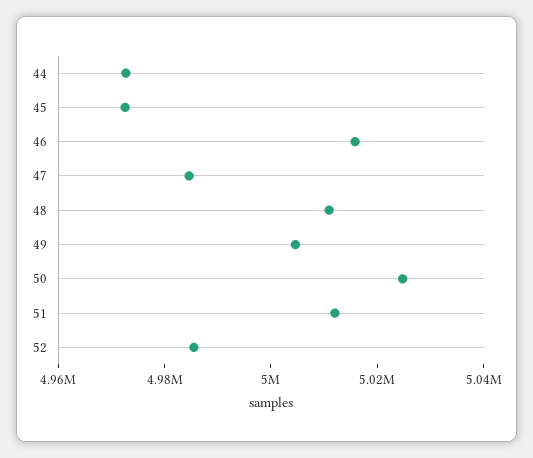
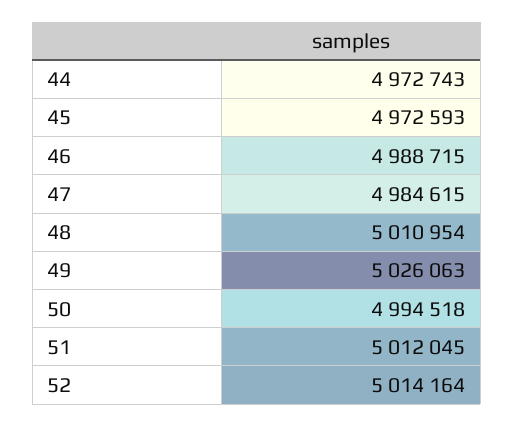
46: 5015000 -> 4988715
49: 5005000 -> 5026063
50: 5025000 -> 4994518
52: 4985000 -> 5014164

